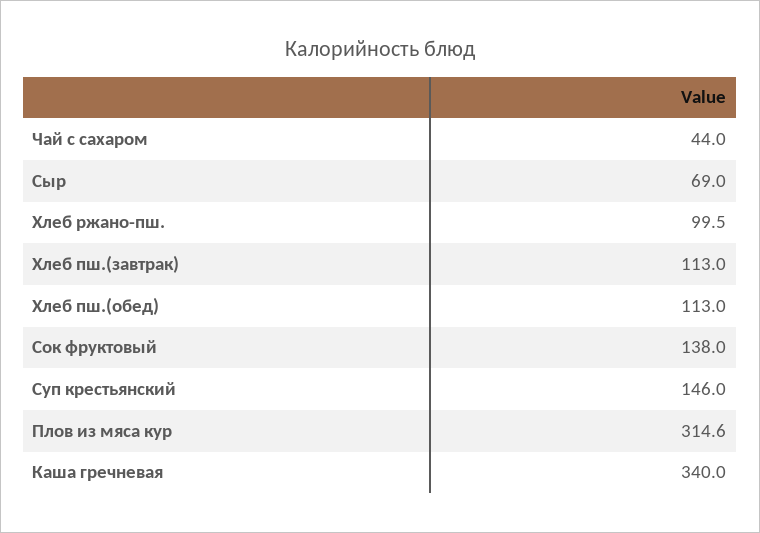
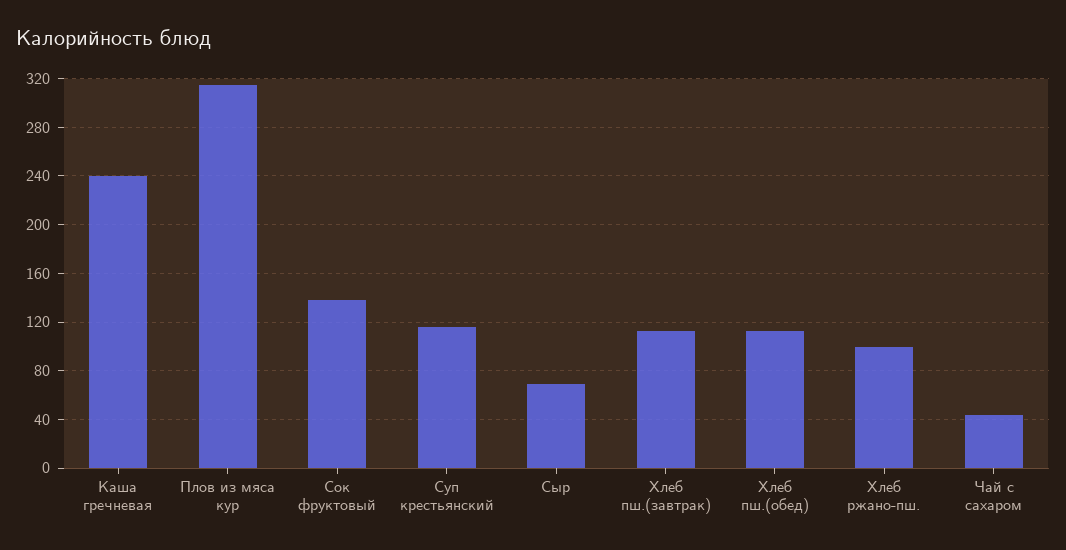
Суп крестьянский: 146 -> 115
Каша гречневая: 340 -> 240

